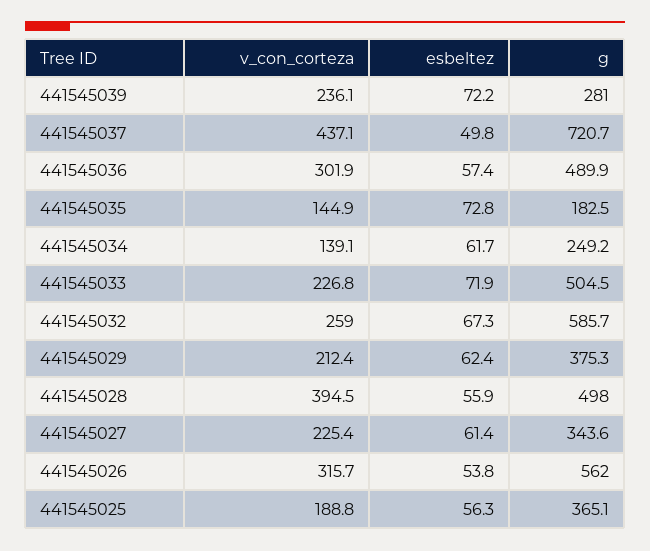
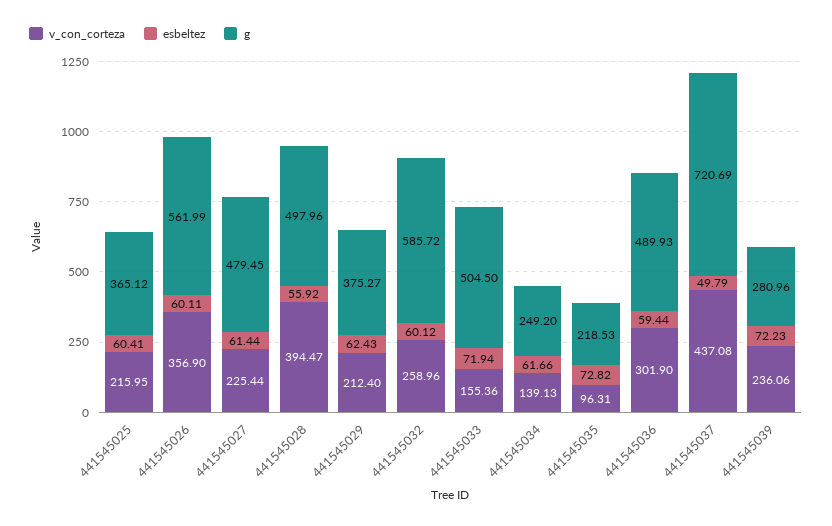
esbeltez, 441545036: 57.4 -> 59.44
v_con_corteza, 441545035: 144.9 -> 96.31
g, 441545035: 182.5 -> 218.53
v_con_corteza, 441545033: 226.8 -> 155.36
esbeltez, 441545032: 67.3 -> 60.12
g, 441545027: 343.6 -> 479.45
v_con_corteza, 441545026: 315.7 -> 356.9
esbeltez, 441545026: 53.8 -> 60.11
v_con_corteza, 441545025: 188.8 -> 215.95
esbeltez, 441545025: 56.3 -> 60.41

